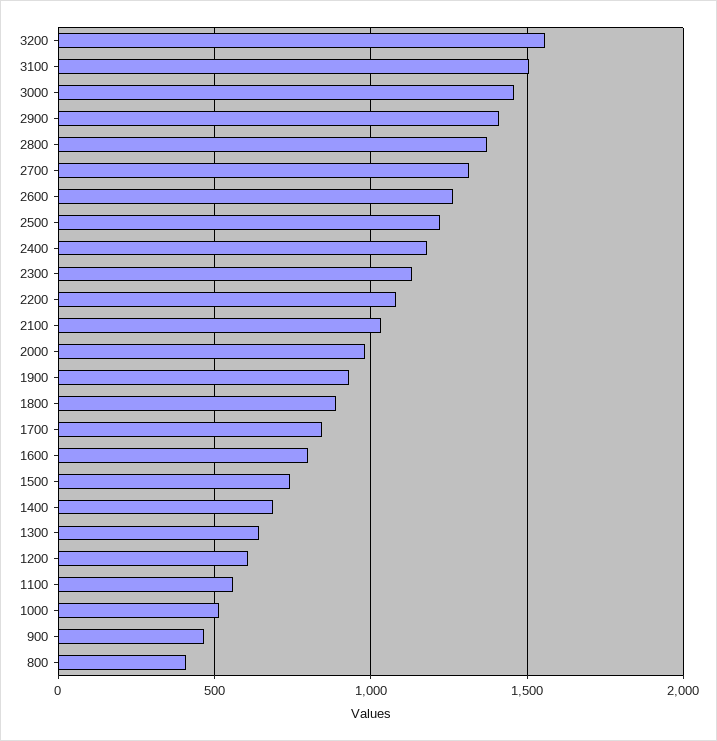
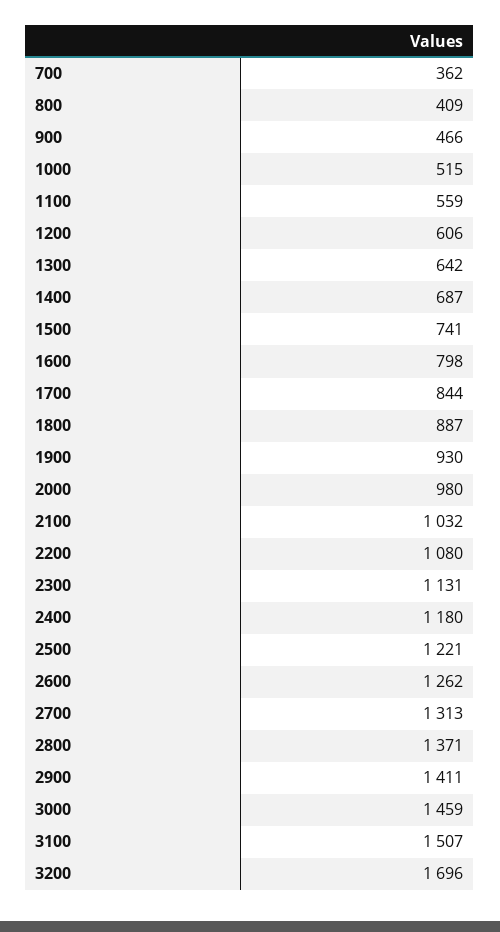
3200: 1550 -> 1696
700: none -> 362

